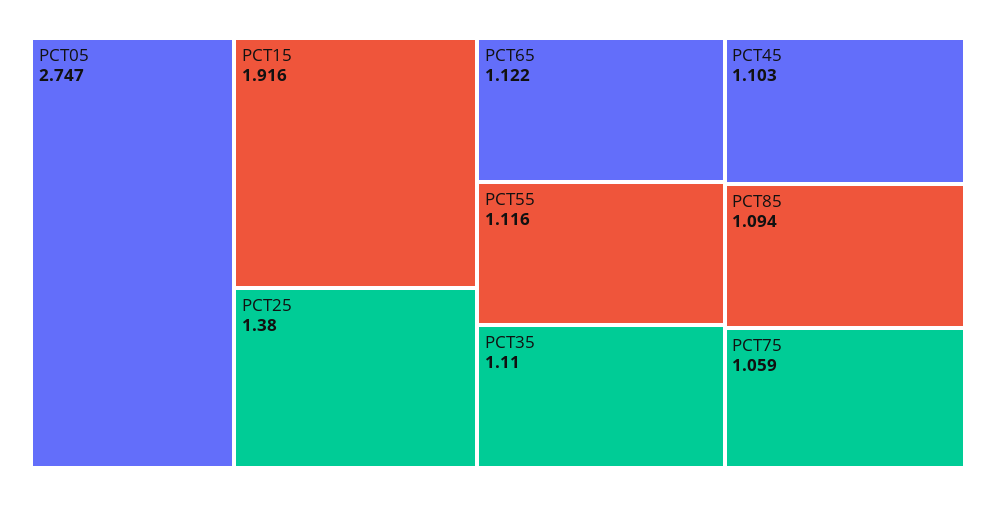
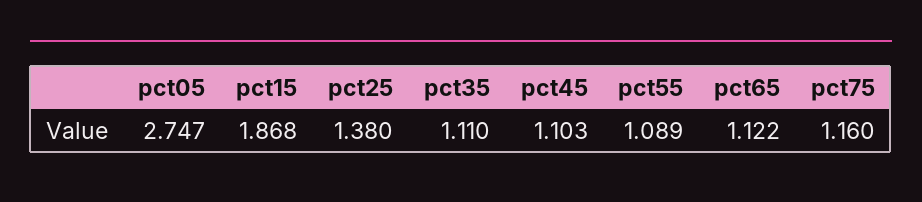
PCT15: 1.916 -> 1.868
PCT55: 1.116 -> 1.089
PCT85: 1.094 -> none
PCT75: 1.059 -> 1.16

